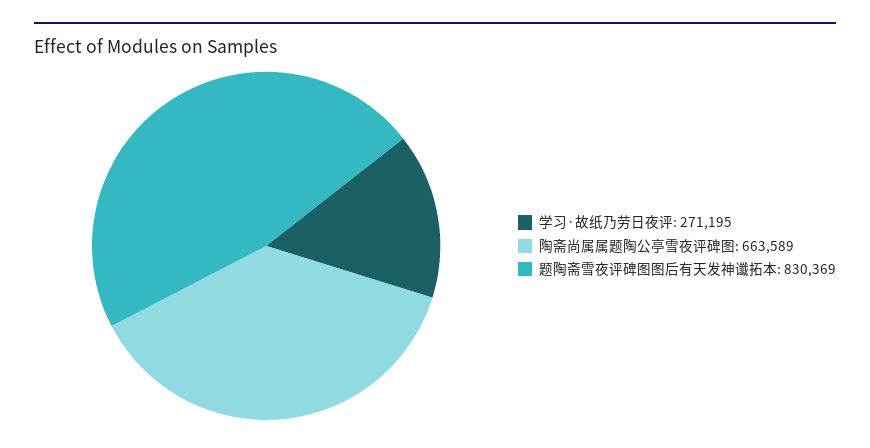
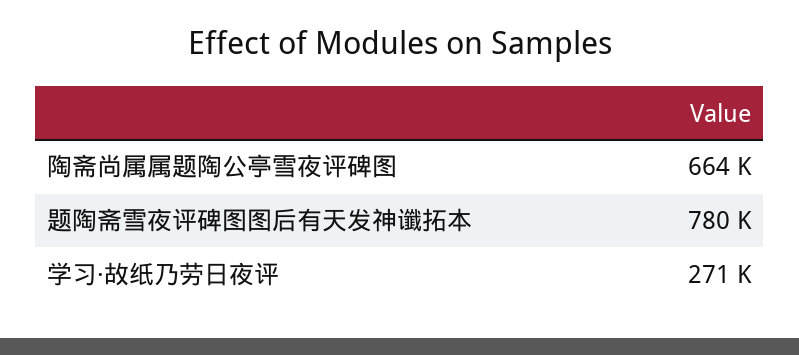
题陶斋雪夜评碑图图后有天发神谶拓本: 830369 -> 780000

